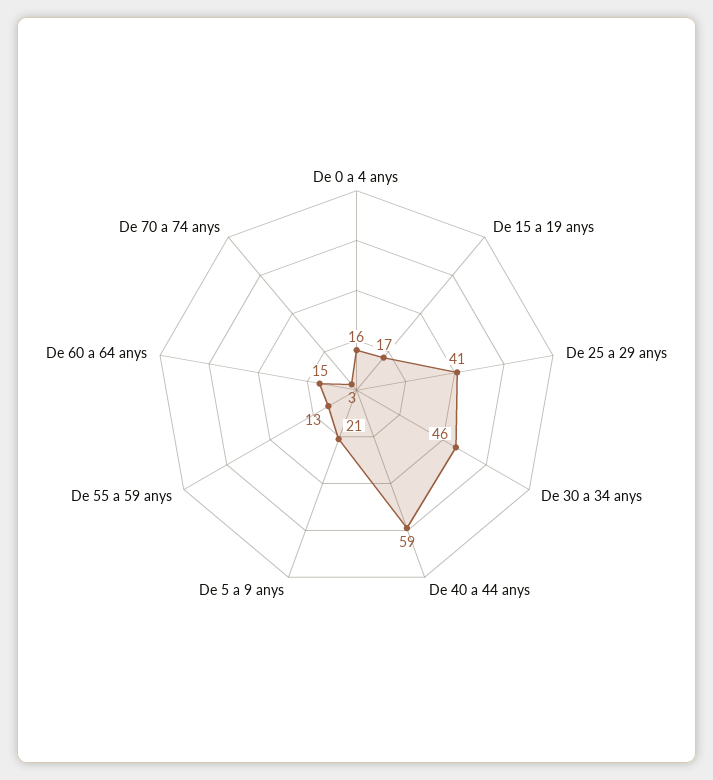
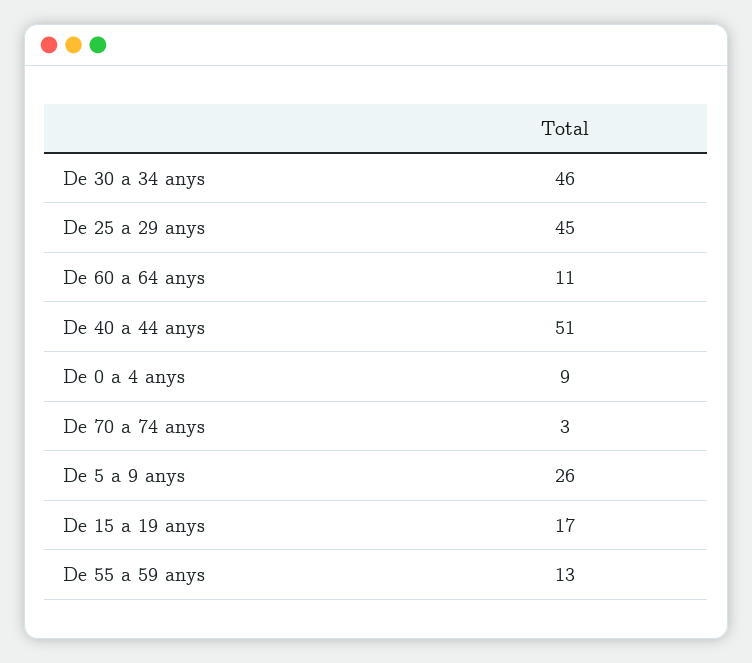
De 0 a 4 anys: 16 -> 9
De 25 a 29 anys: 41 -> 45
De 40 a 44 anys: 59 -> 51
De 5 a 9 anys: 21 -> 26
De 60 a 64 anys: 15 -> 11

